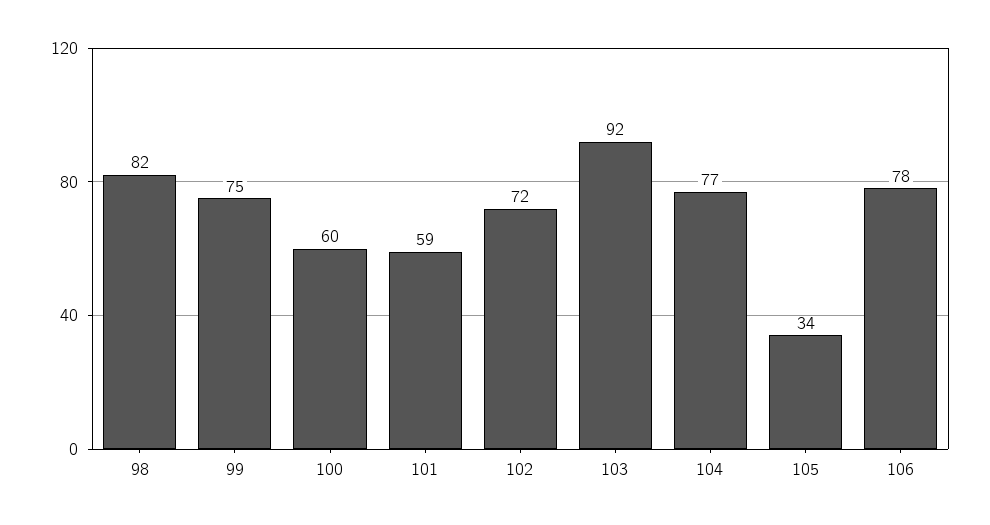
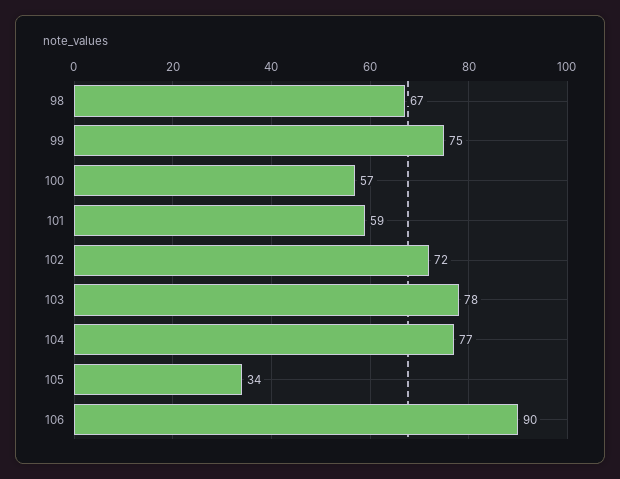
98: 82 -> 67
100: 60 -> 57
103: 92 -> 78
106: 78 -> 90

